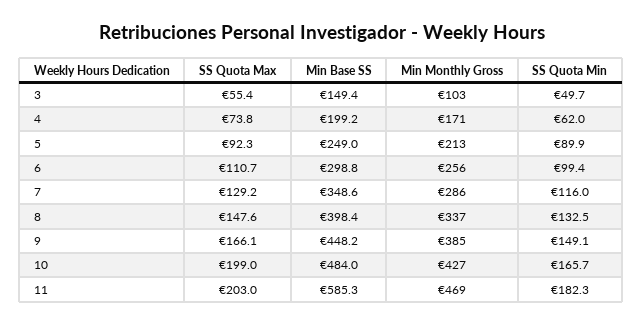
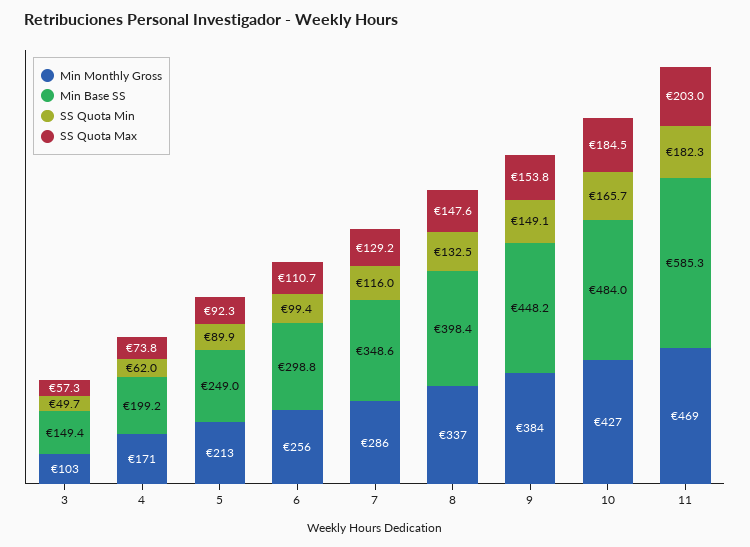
SS Quota Max, 3: 55.4 -> 57.3
SS Quota Max, 9: 166.1 -> 153.8
Min Monthly Gross, 9: 385 -> 384
SS Quota Max, 10: 199 -> 184.5

